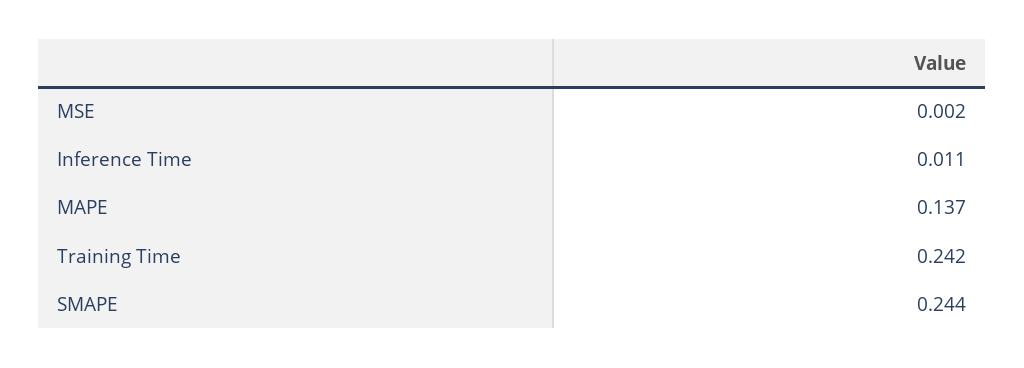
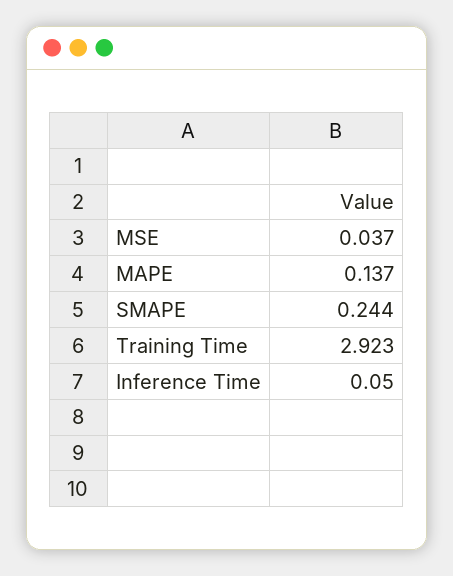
MSE: 0.002 -> 0.037
Inference Time: 0.011 -> 0.05
Training Time: 0.242 -> 2.923

